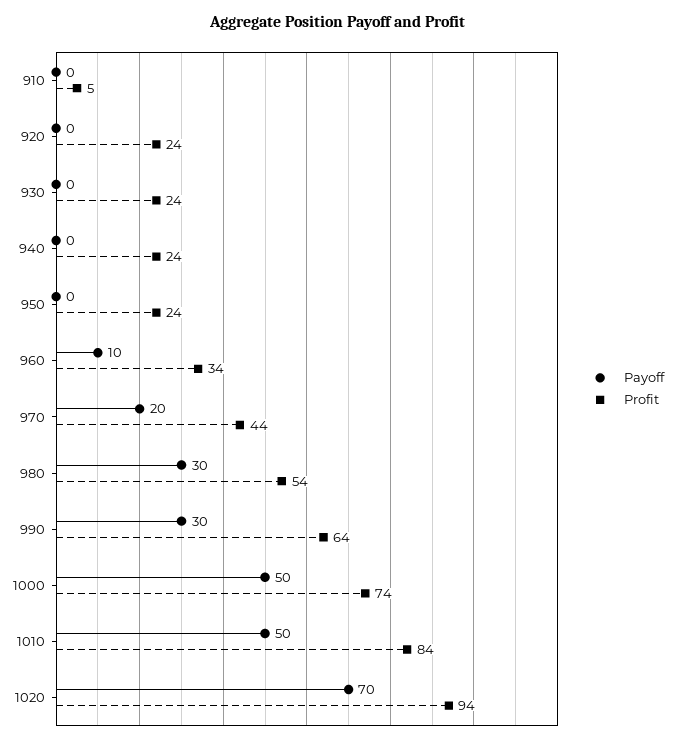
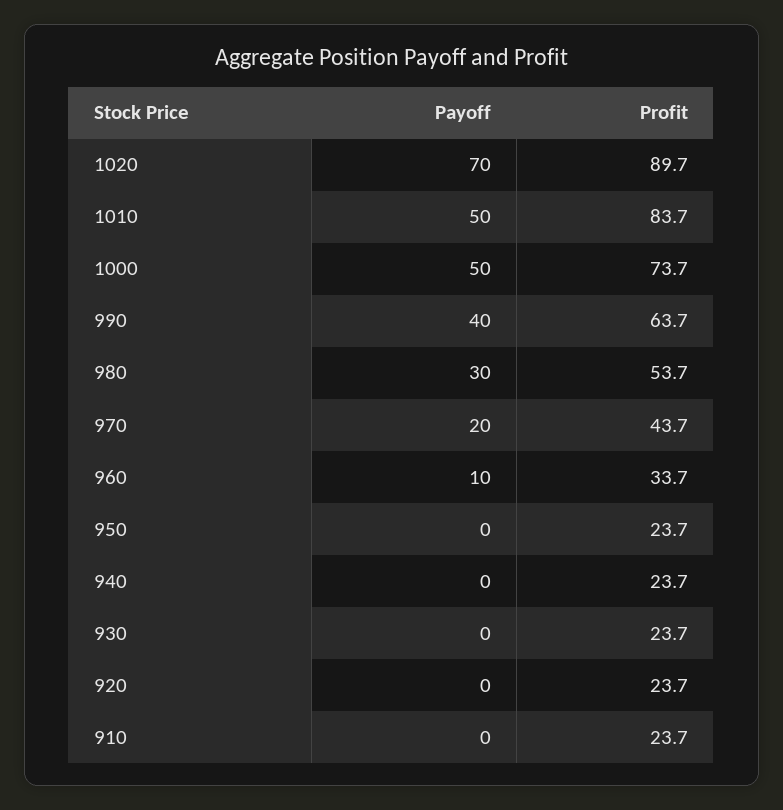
Profit, 910: 5 -> 23.7
Payoff, 990: 30 -> 40
Profit, 1020: 94 -> 89.7

